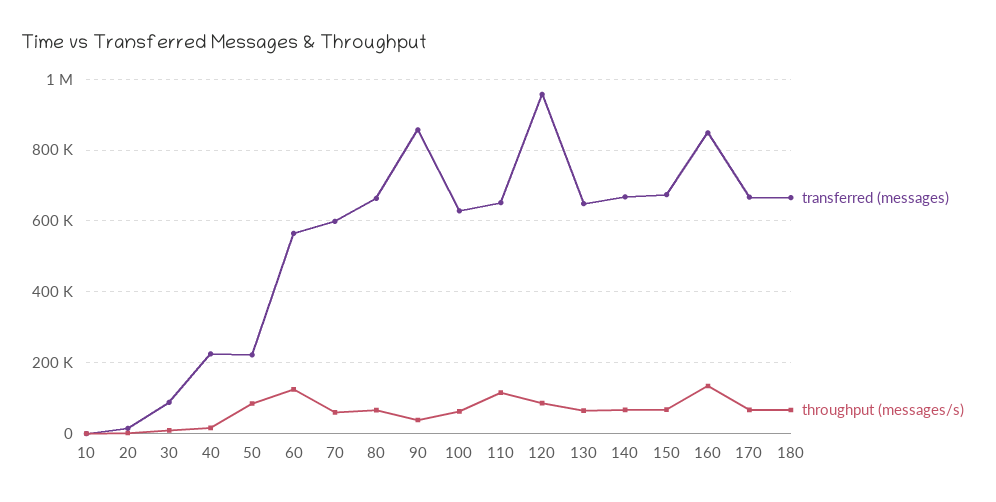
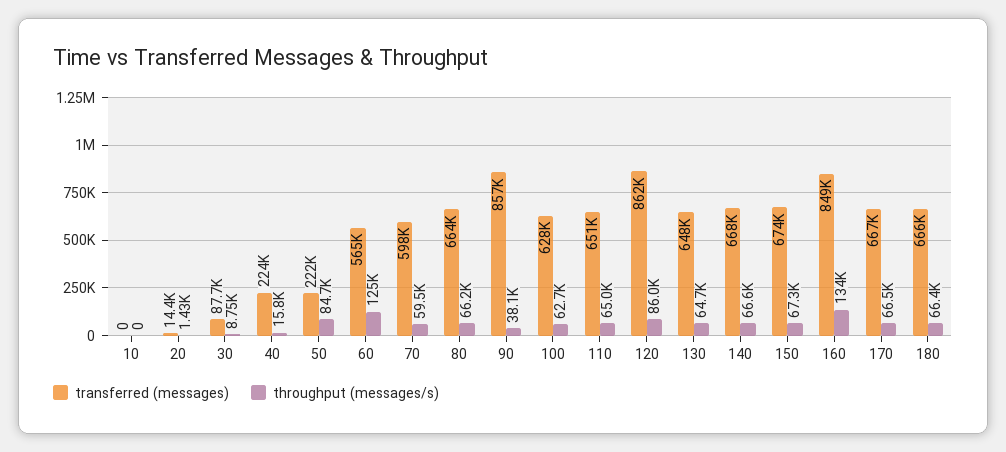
throughput (messages/s), 110: 120000 -> 65000
transferred (messages), 120: 960000 -> 862000

